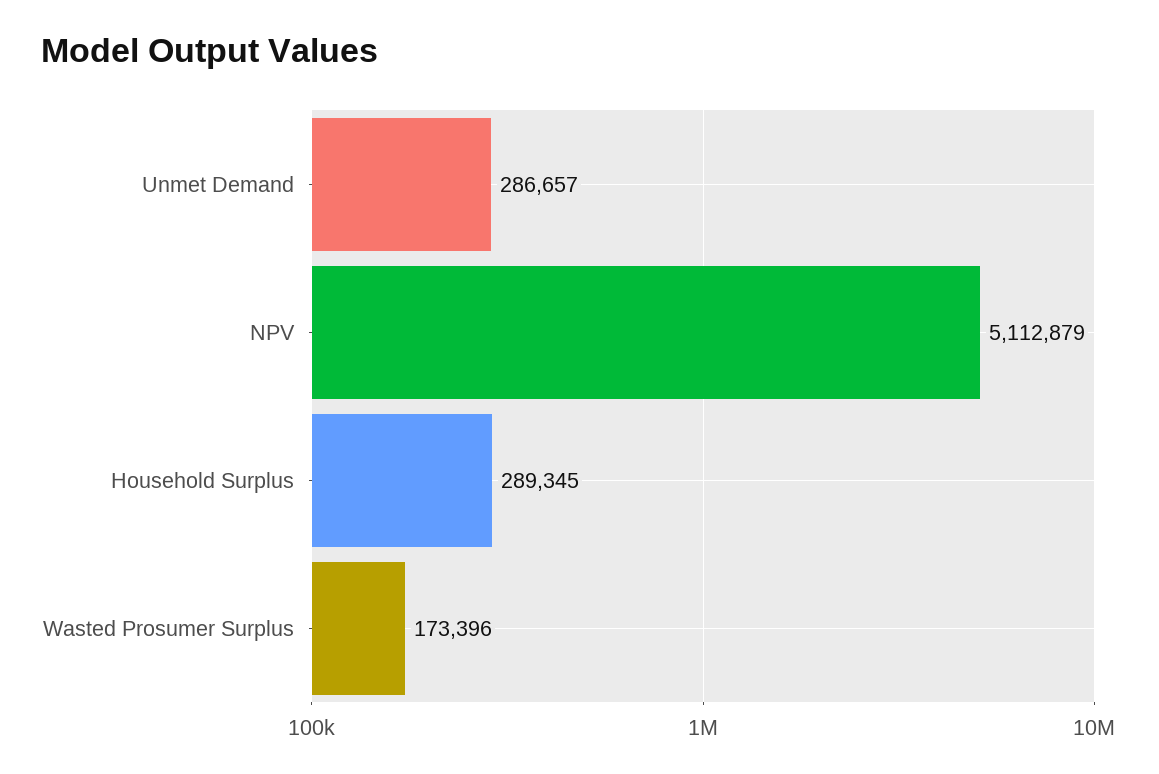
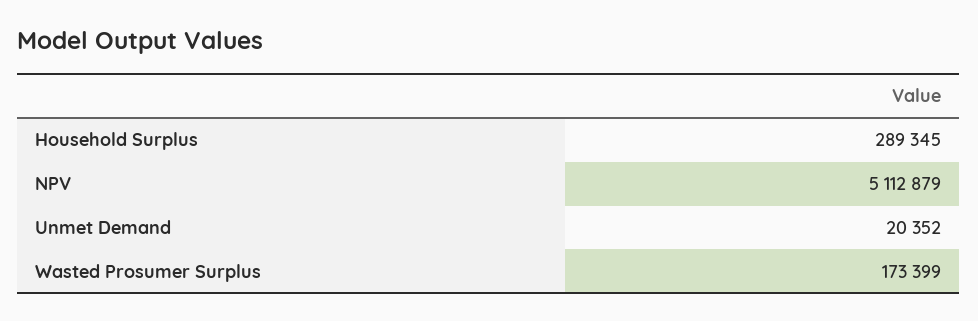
Unmet Demand: 286657 -> 20352
Wasted Prosumer Surplus: 173396 -> 173399

